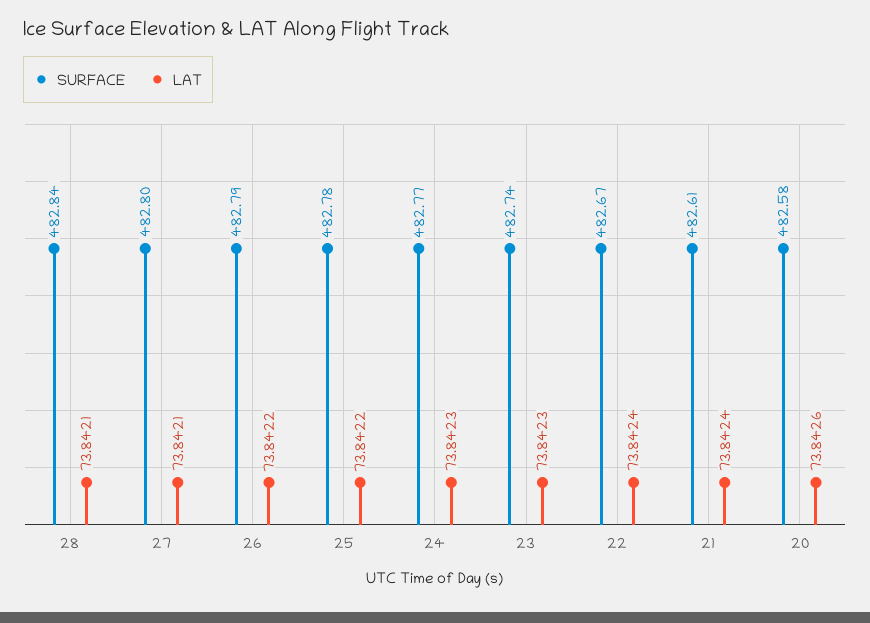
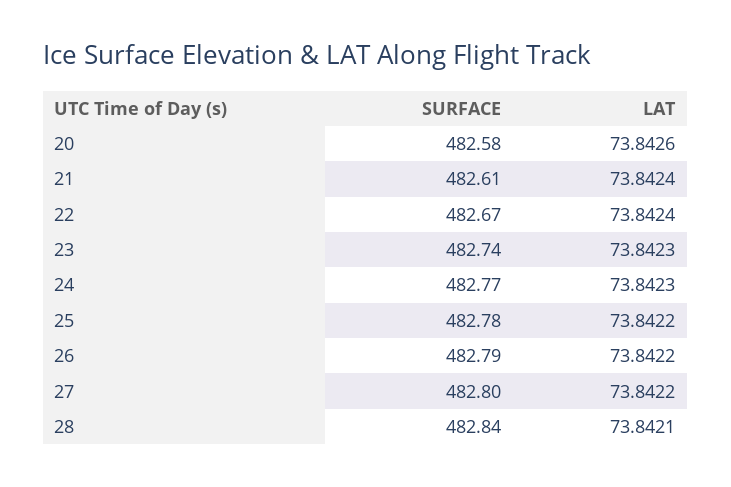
LAT, 27: 73.8421 -> 73.8422

